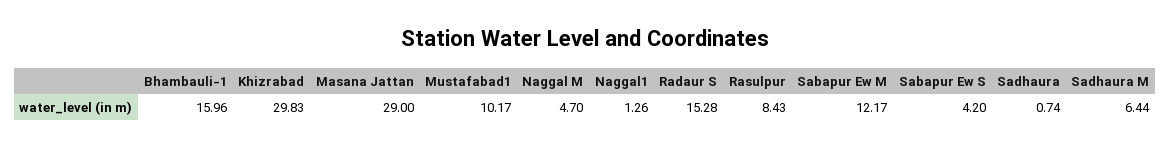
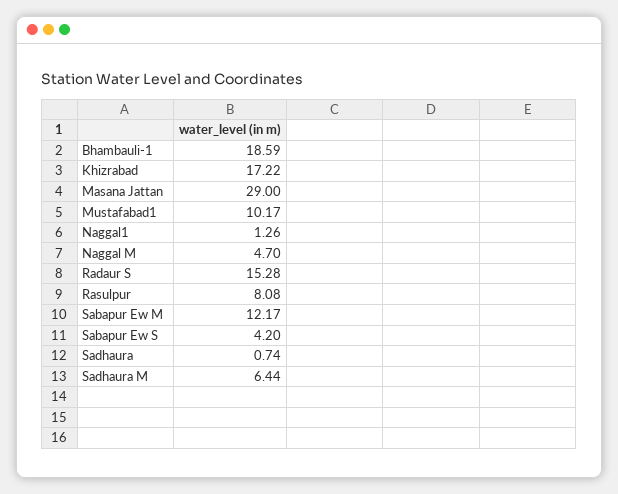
Bhambauli-1: 15.96 -> 18.59
Khizrabad: 29.83 -> 17.22
Rasulpur: 8.43 -> 8.08

